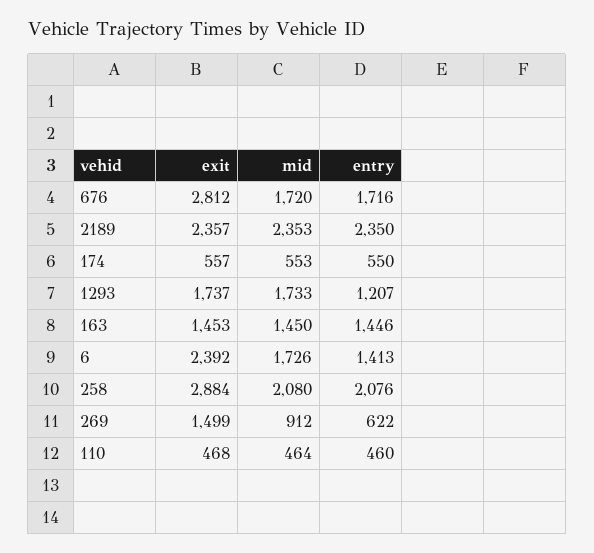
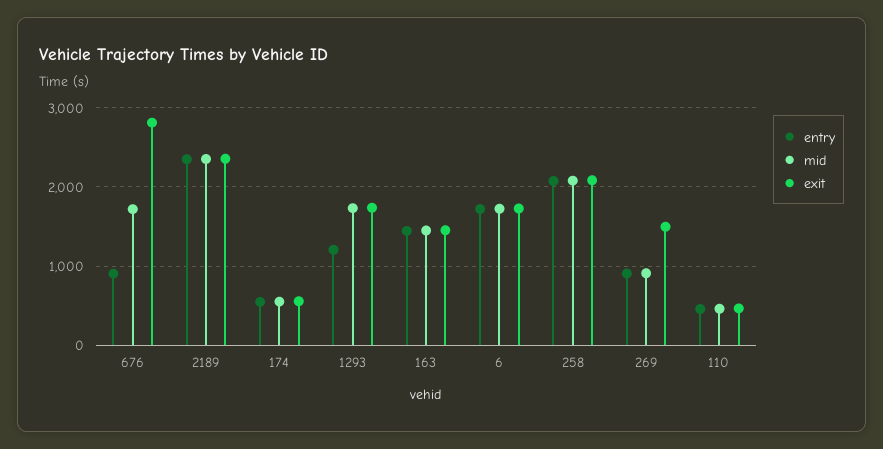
entry, 676: 1716 -> 900
exit, 6: 2392 -> 1700
entry, 6: 1413 -> 1700
exit, 258: 2884 -> 2100
entry, 269: 622 -> 900

